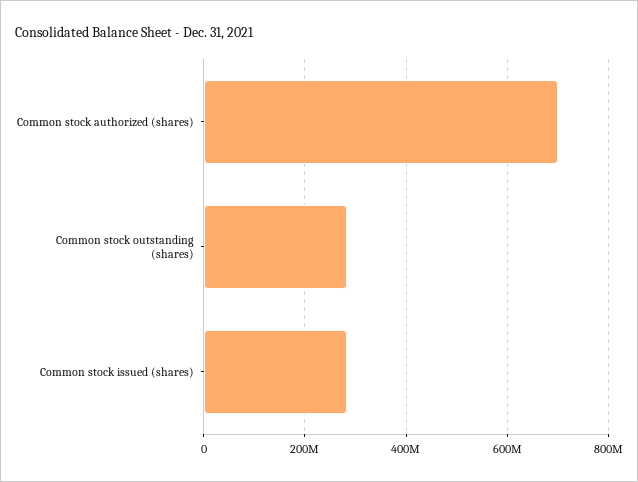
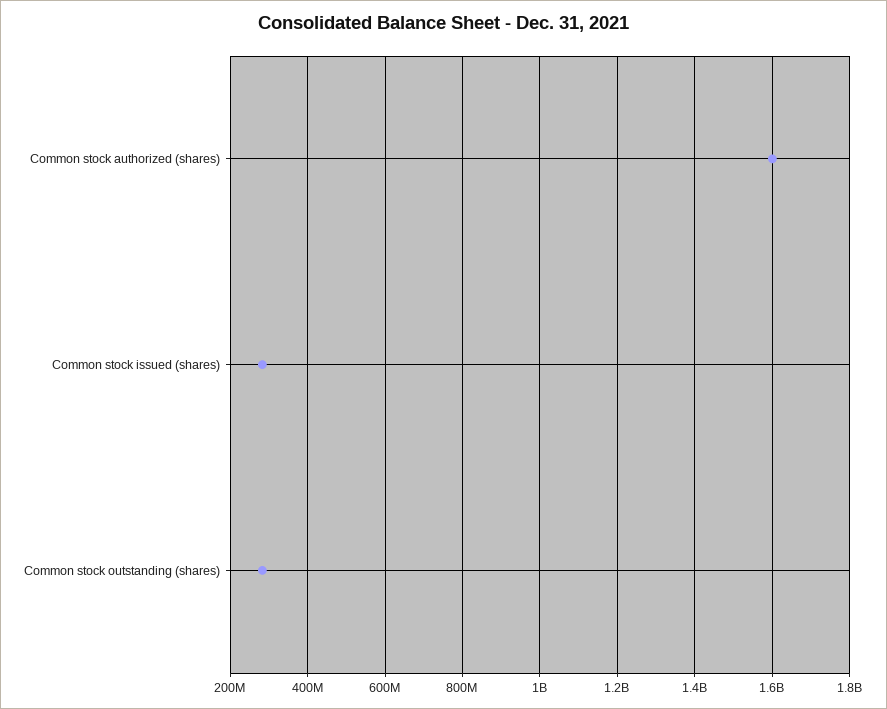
Common stock authorized (shares): 700000000 -> 1600000000

